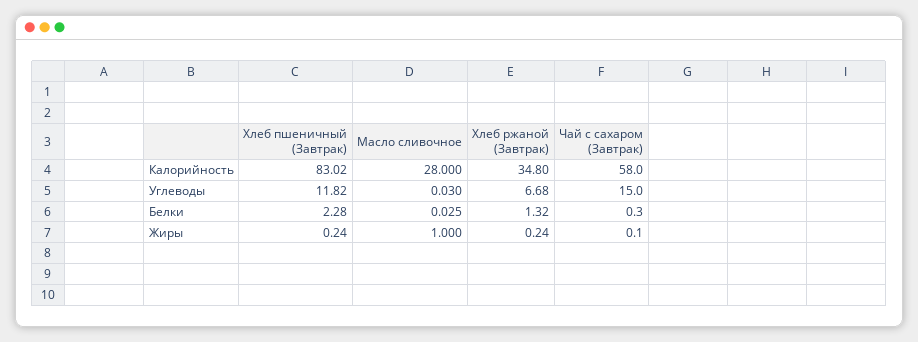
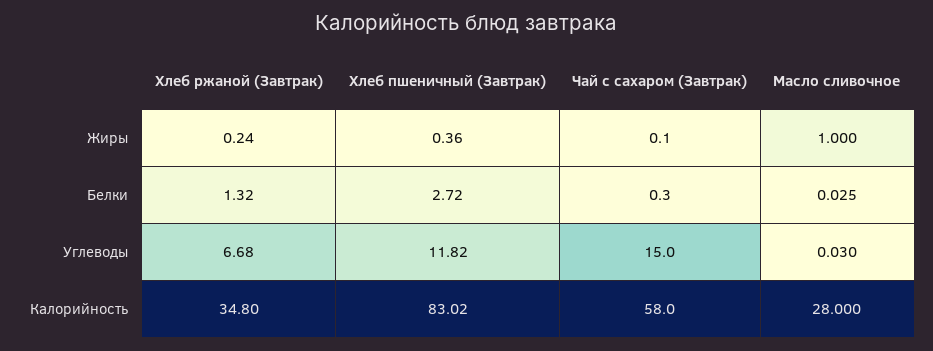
Хлеб пшеничный (Завтрак), Белки: 2.28 -> 2.72
Хлеб пшеничный (Завтрак), Жиры: 0.24 -> 0.36

